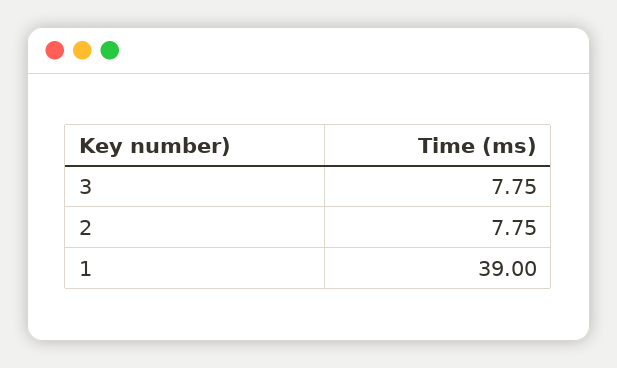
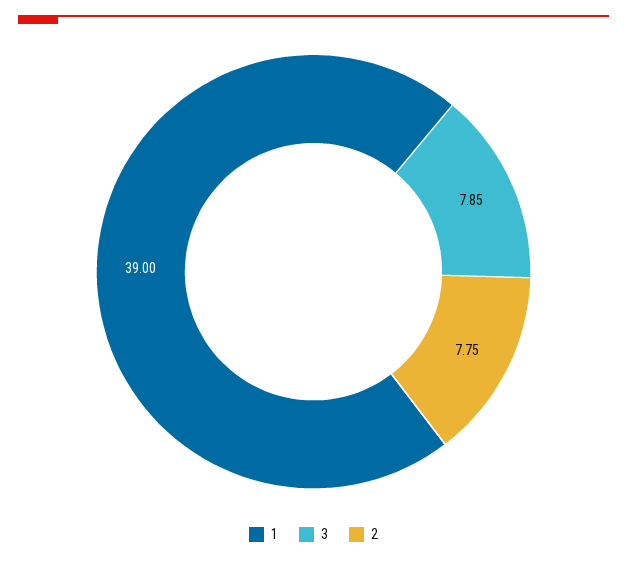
3: 7.75 -> 7.85

